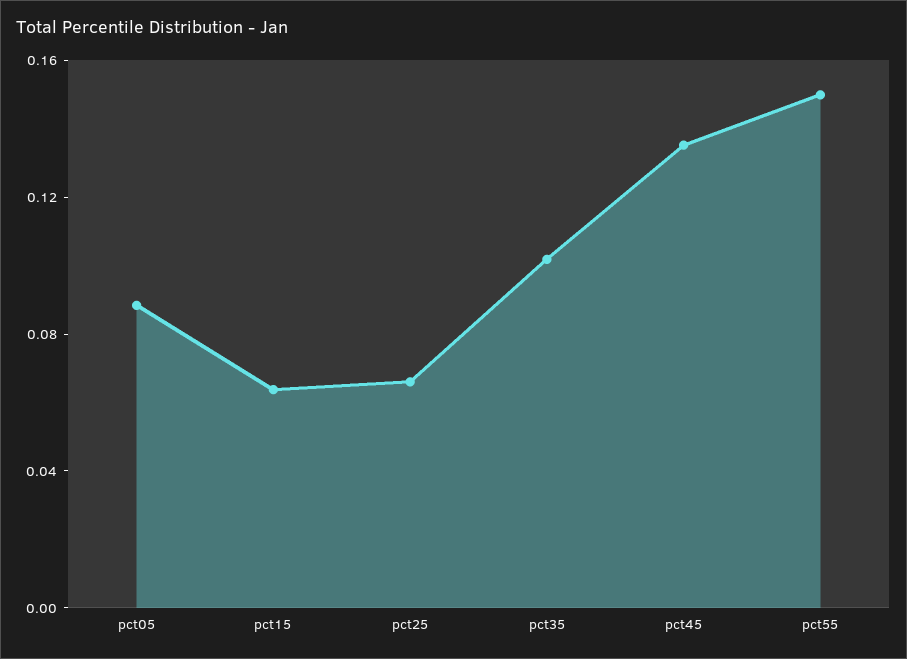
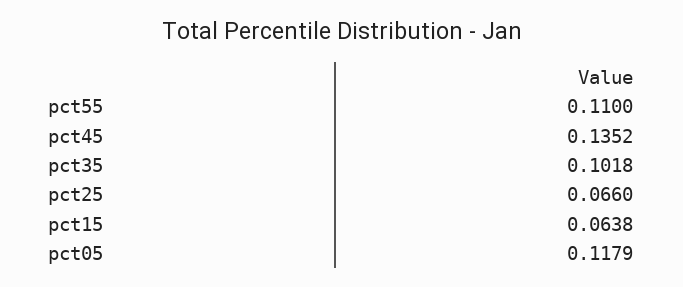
pct05: 0.09 -> 0.1179
pct55: 0.15 -> 0.11

